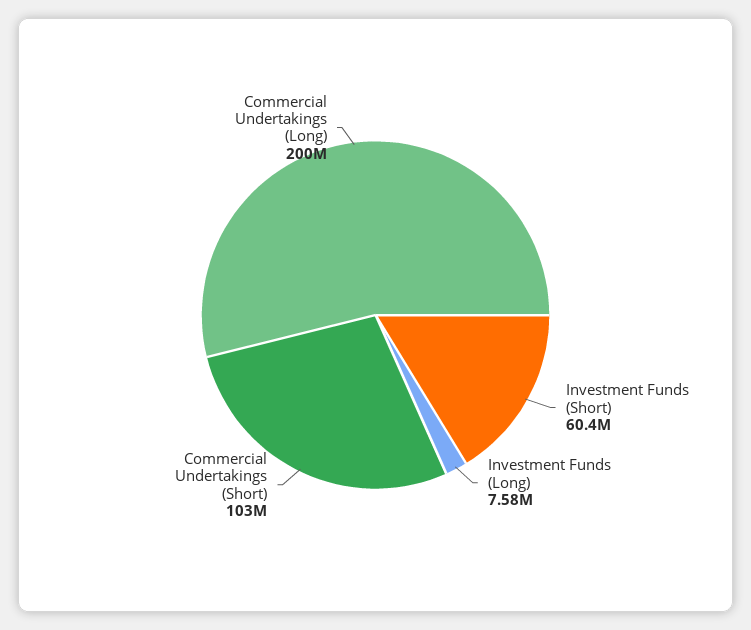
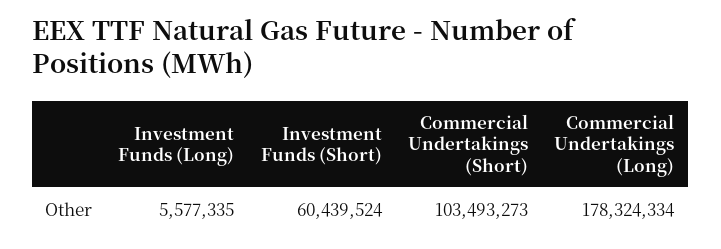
Investment Funds (Long): 7580000 -> 5577335
Commercial Undertakings (Long): 200000000 -> 178324334

